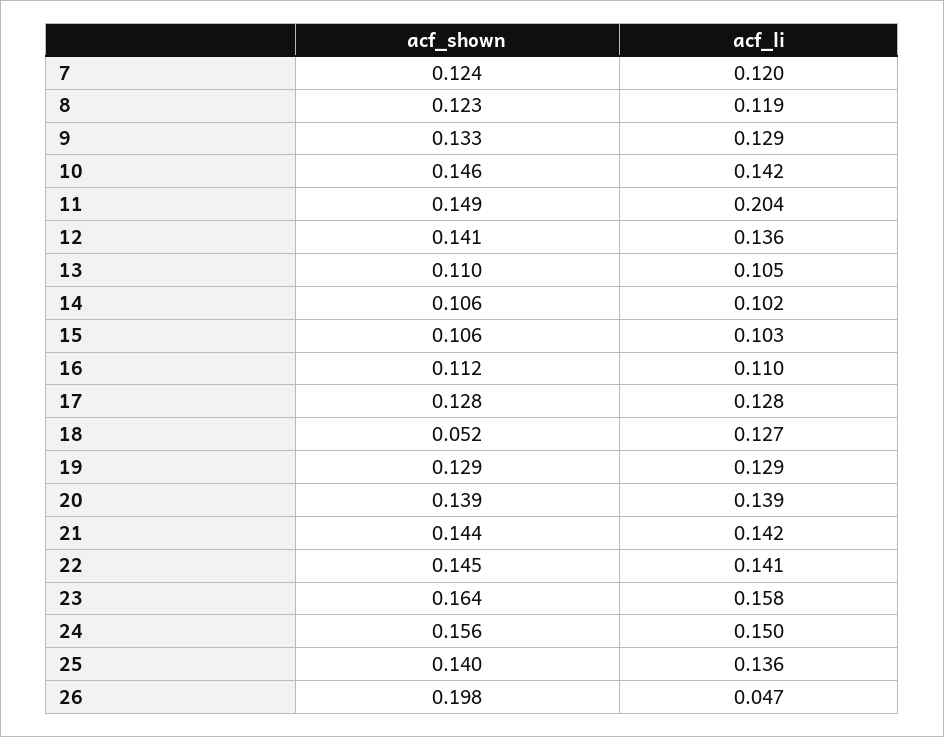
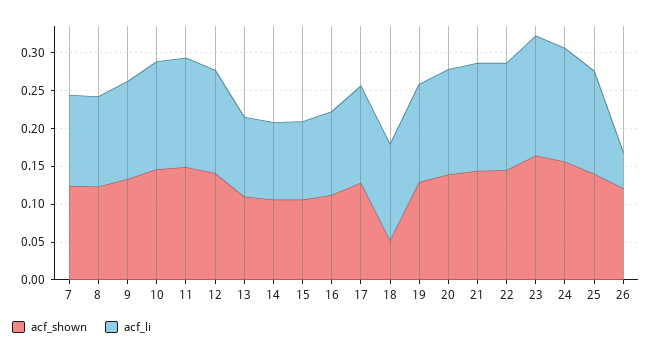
acf_li, 11: 0.204 -> 0.15
acf_shown, 26: 0.198 -> 0.125

